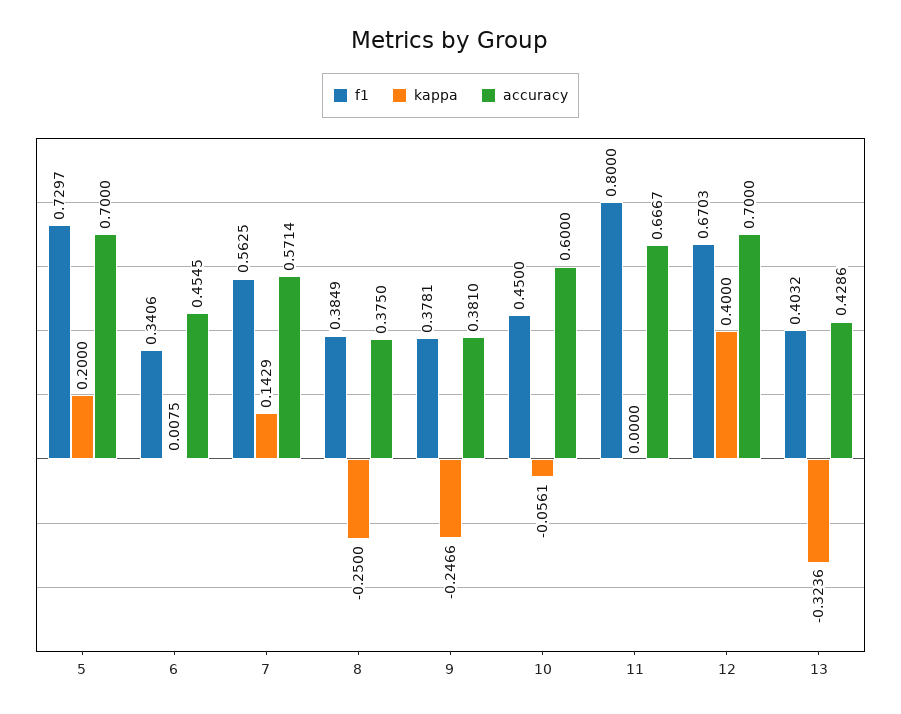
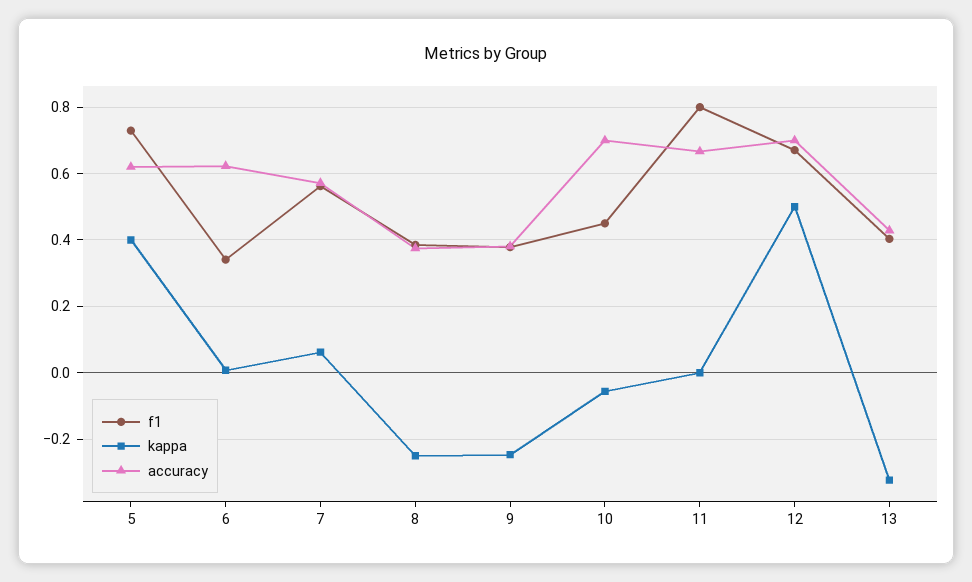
kappa, 5: 0.2 -> 0.4
accuracy, 5: 0.7 -> 0.62
accuracy, 6: 0.4545 -> 0.62
kappa, 7: 0.1429 -> 0.06
accuracy, 10: 0.6 -> 0.7
kappa, 12: 0.4 -> 0.5

